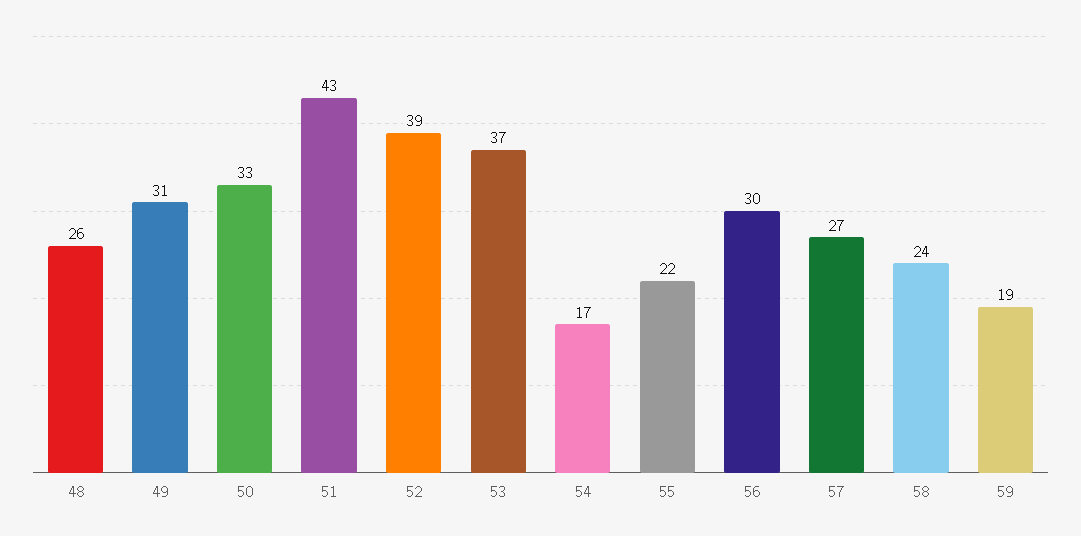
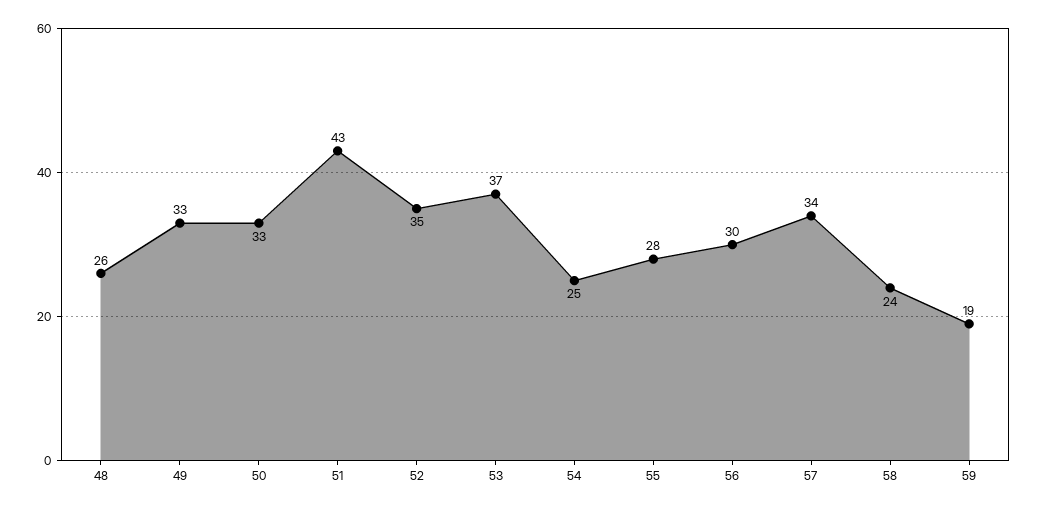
49: 31 -> 33
52: 39 -> 35
54: 17 -> 25
55: 22 -> 28
57: 27 -> 34

